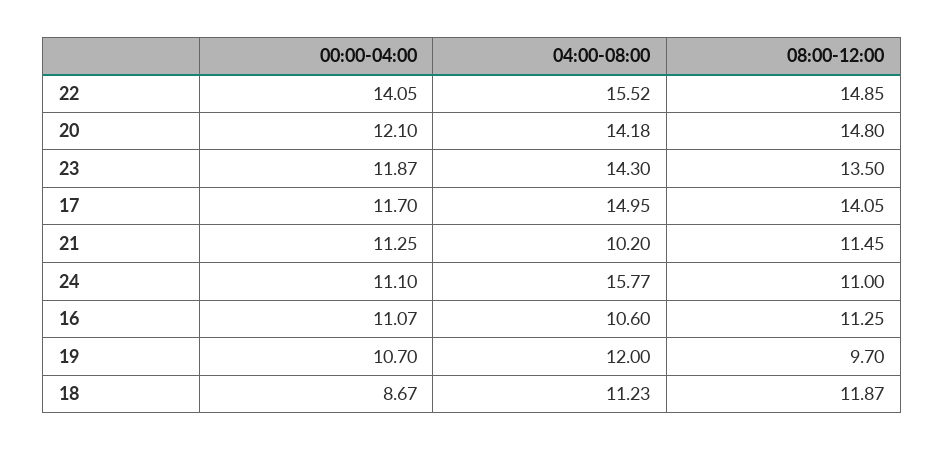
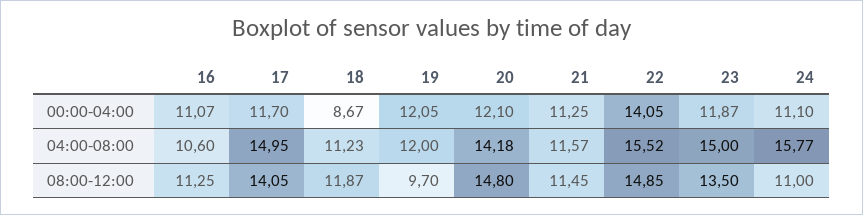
04:00-08:00, 23: 14.3 -> 15
04:00-08:00, 21: 10.2 -> 11.57
00:00-04:00, 19: 10.7 -> 12.05

